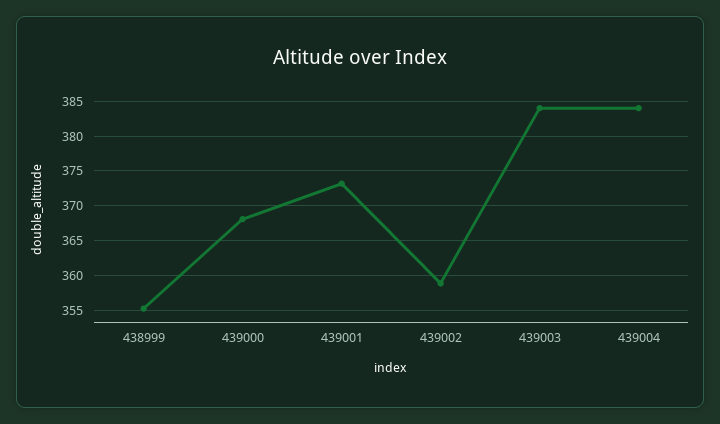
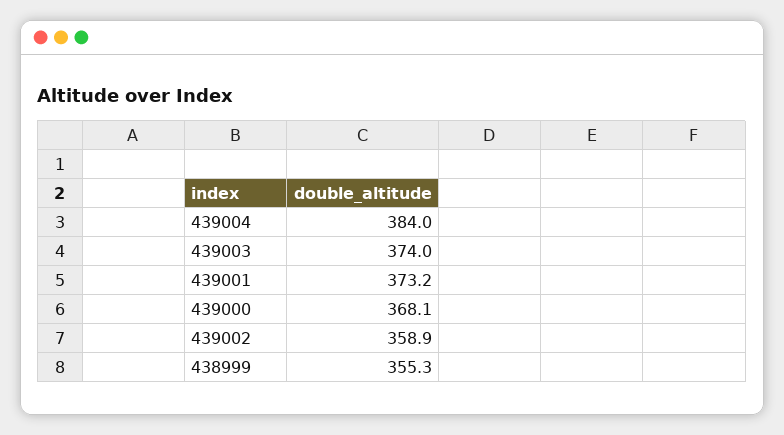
439003: 384 -> 374

